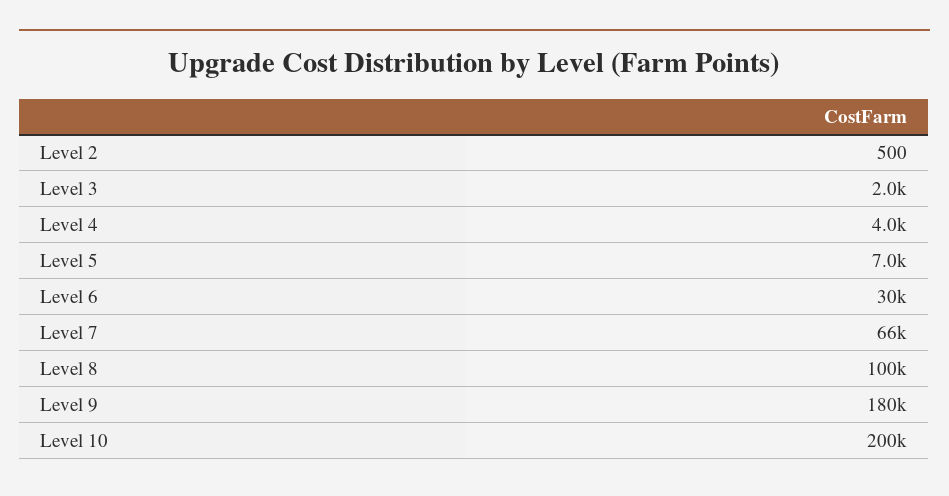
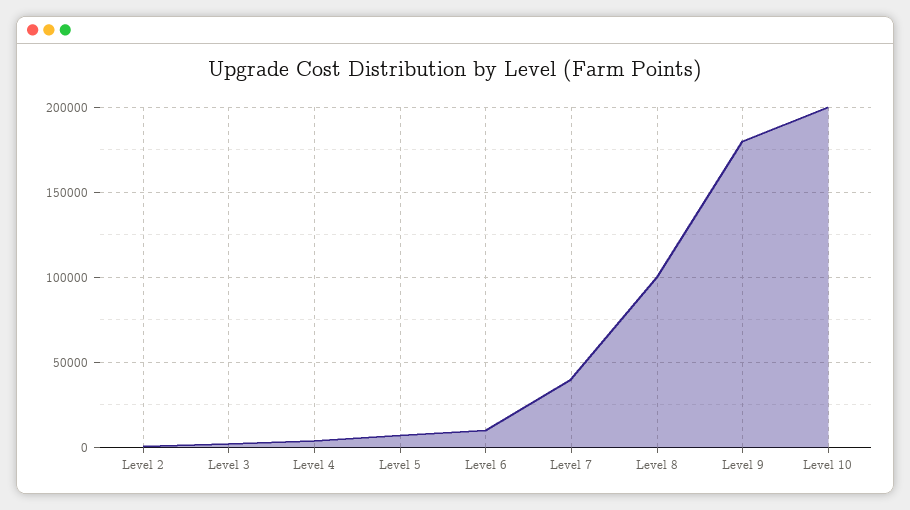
Level 6: 30000 -> 10000
Level 7: 66000 -> 40000

